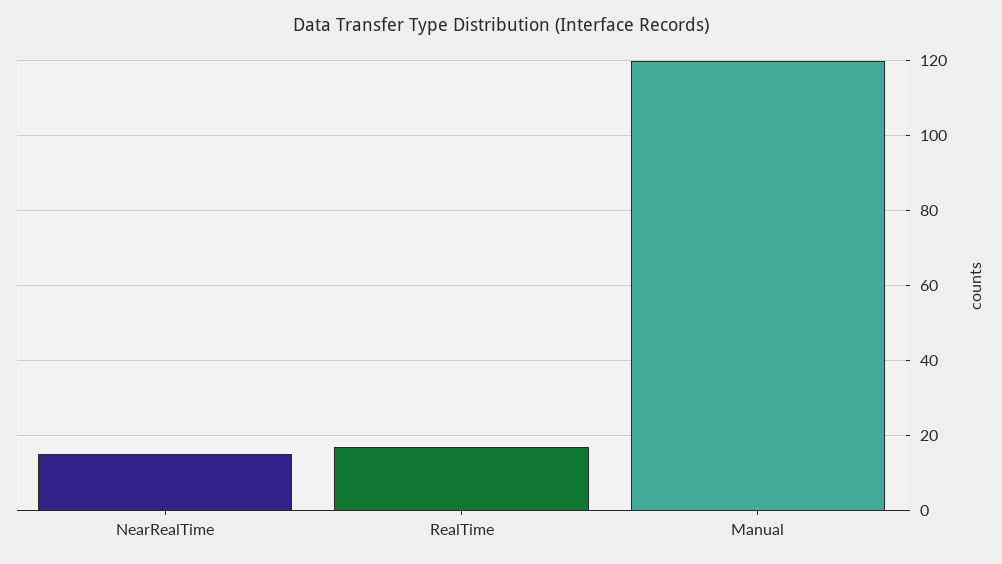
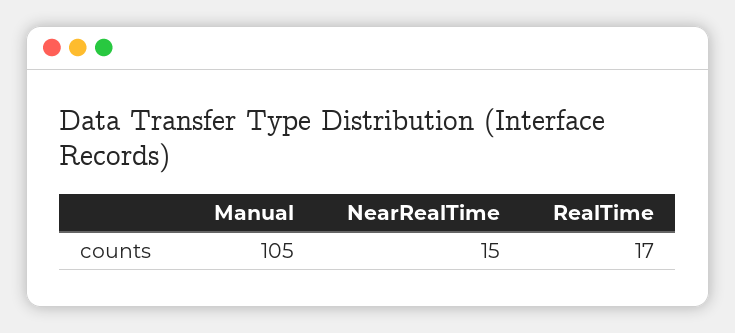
Manual: 120 -> 105

